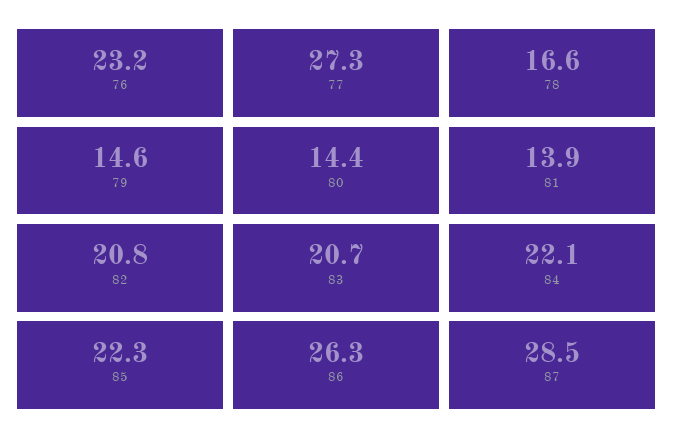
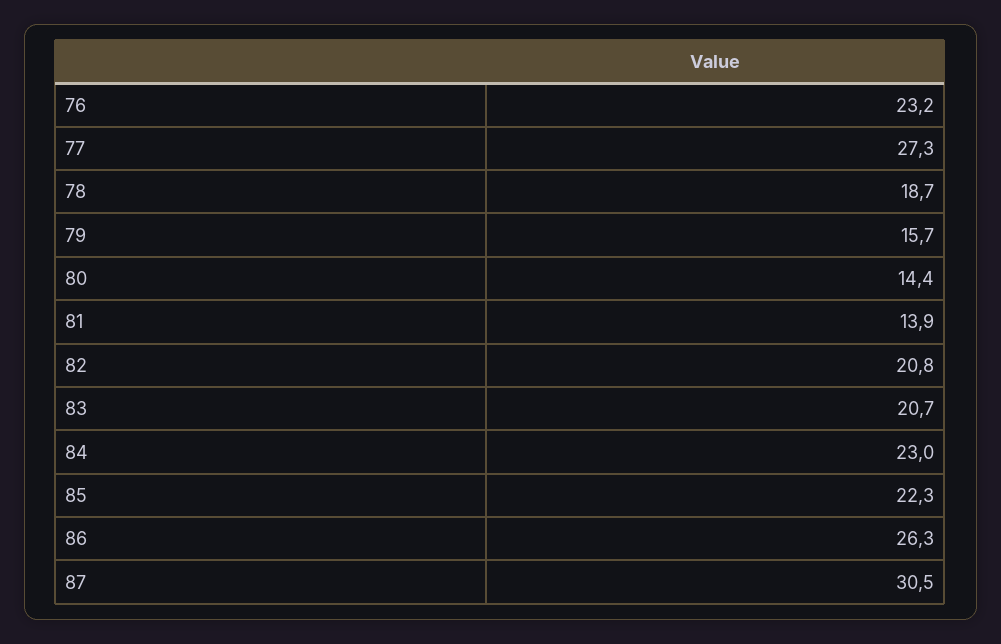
78: 16.6 -> 18.7
79: 14.6 -> 15.7
84: 22.1 -> 23
87: 28.5 -> 30.5

